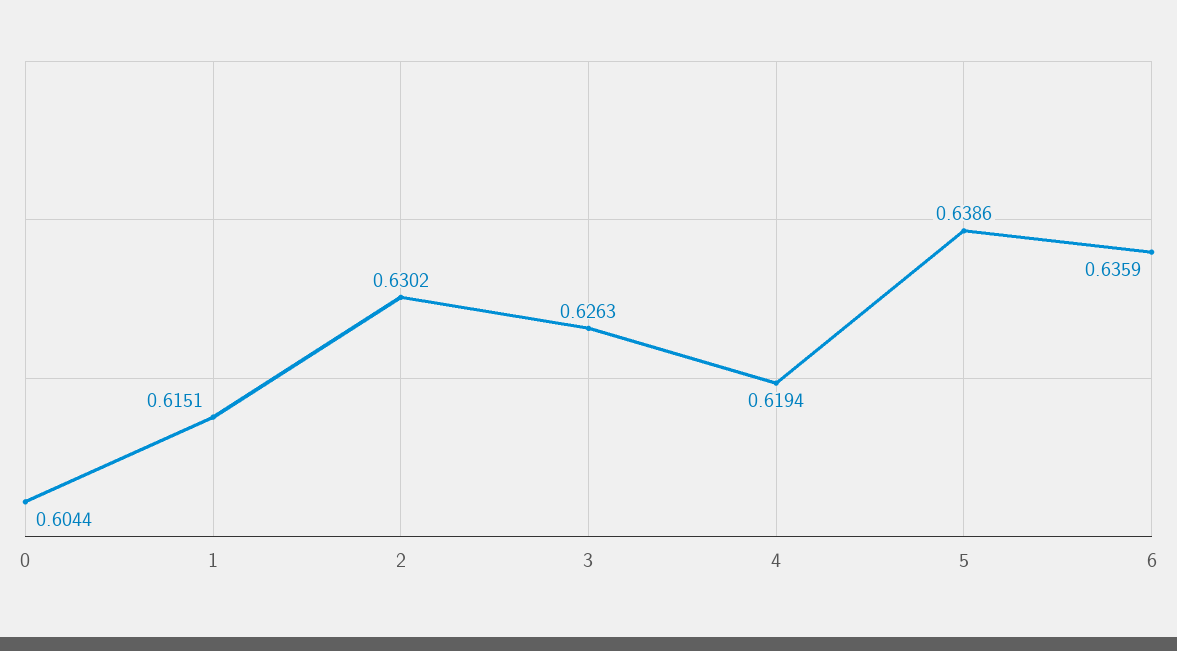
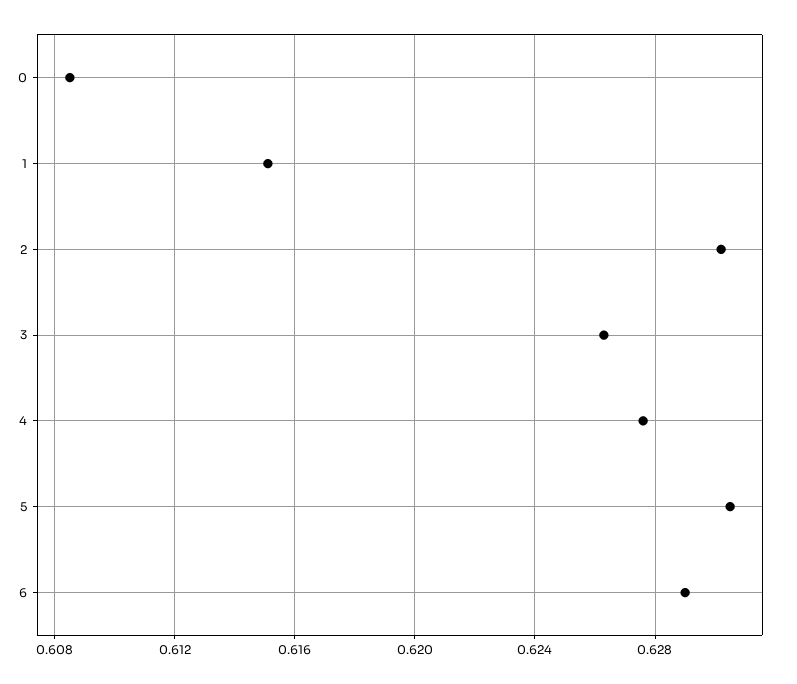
0: 0.6044 -> 0.6085
4: 0.6194 -> 0.6275
5: 0.6386 -> 0.6305
6: 0.6359 -> 0.629

